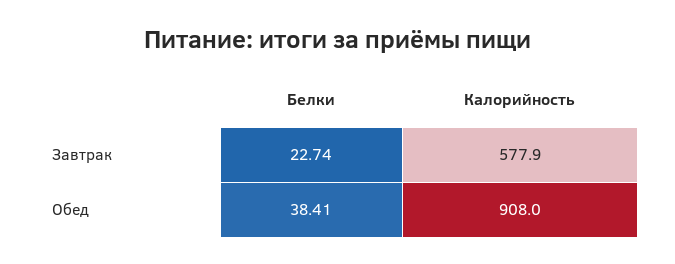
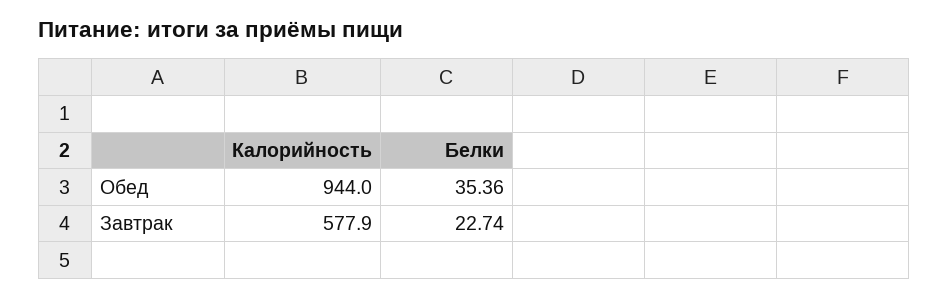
Белки, Обед: 38.41 -> 35.36
Калорийность, Обед: 908 -> 944

